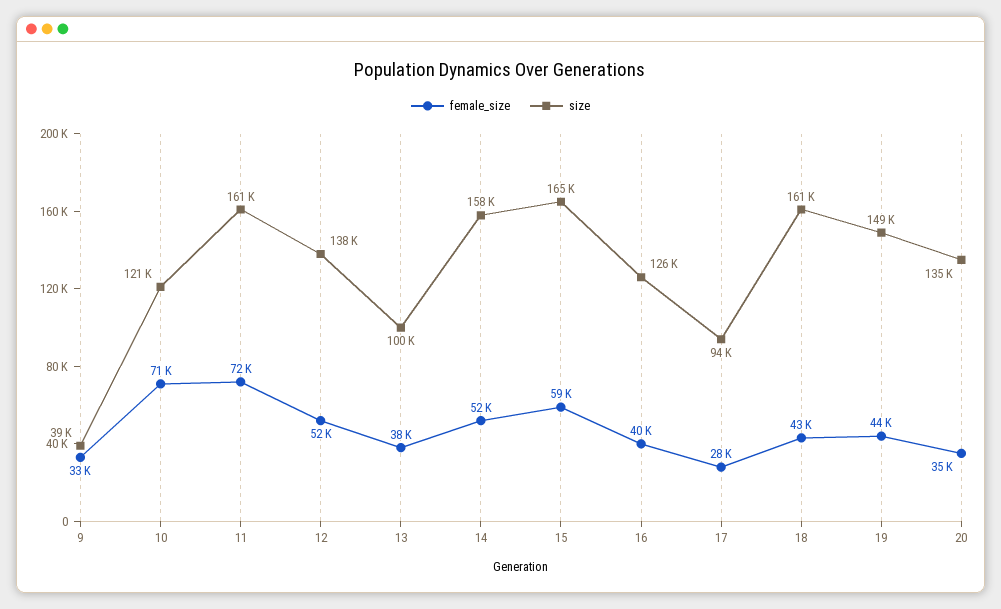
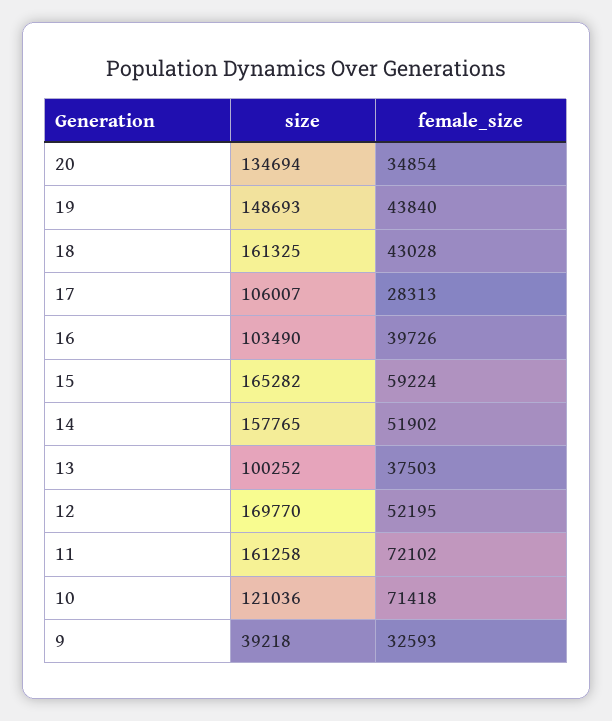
size, 12: 138000 -> 169770
size, 16: 126000 -> 103490
size, 17: 94000 -> 106007

